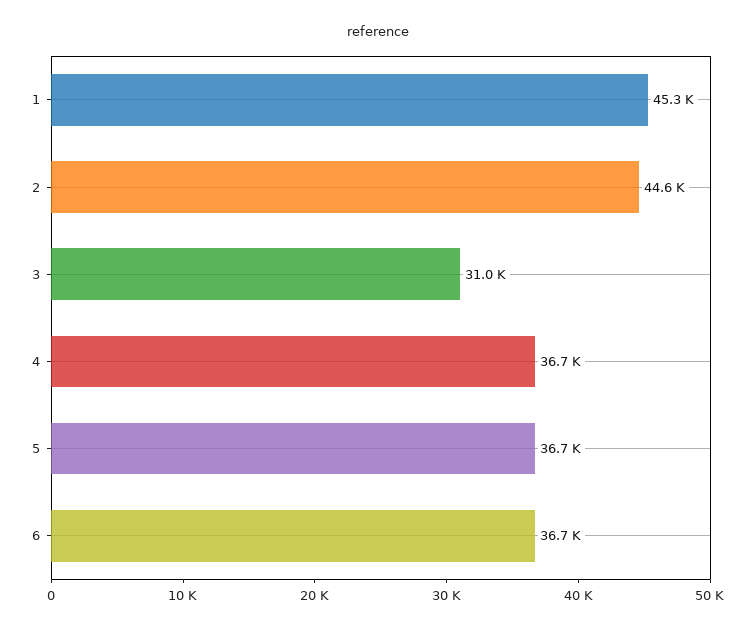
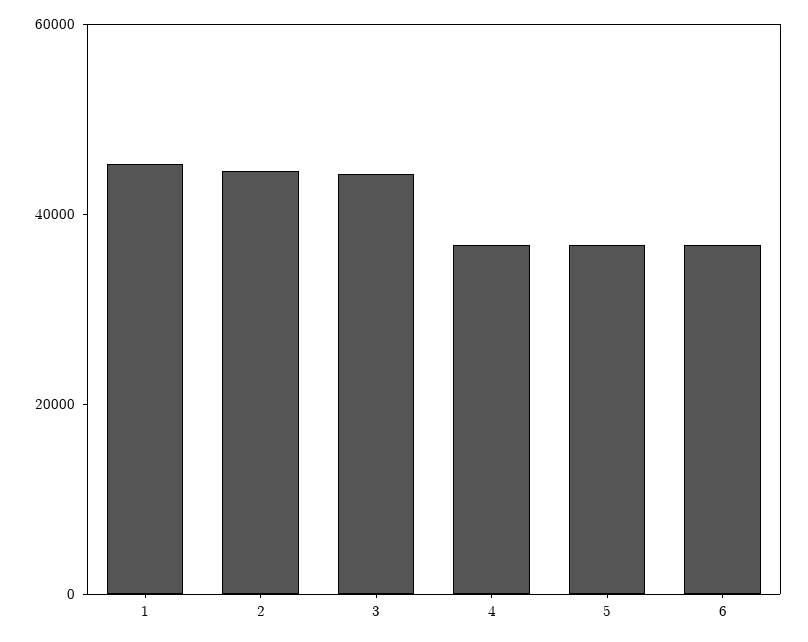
3: 31000 -> 45000

